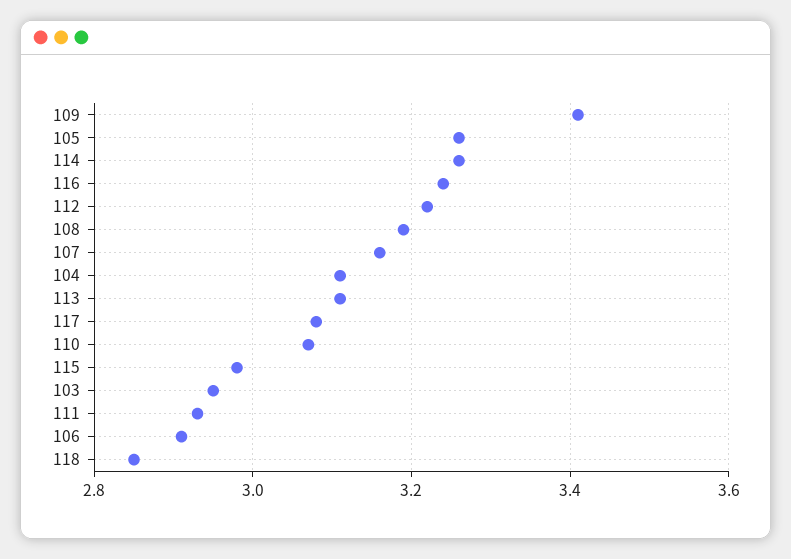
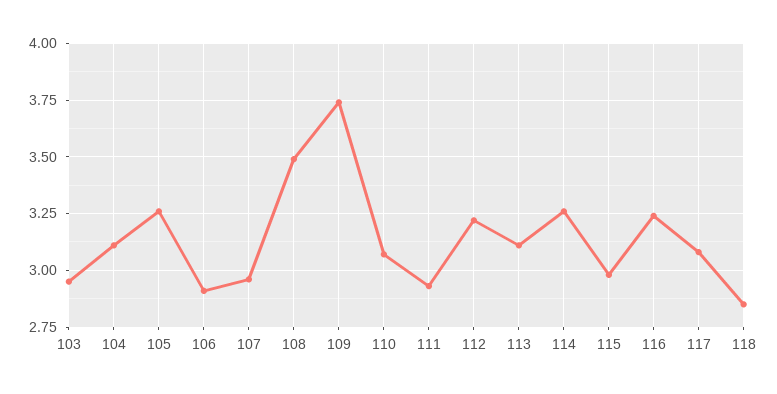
109: 3.4 -> 3.75
108: 3.2 -> 3.5
107: 3.15 -> 2.95

